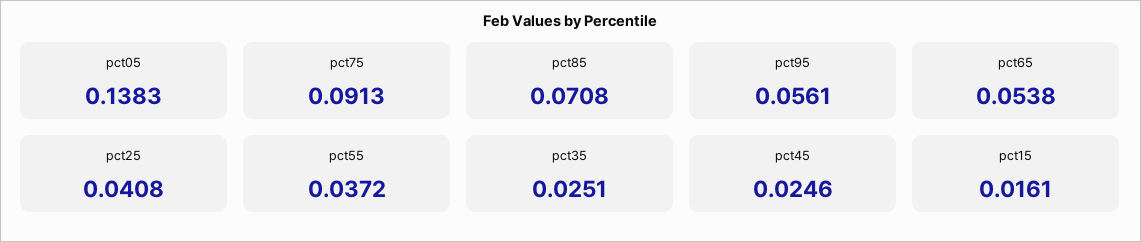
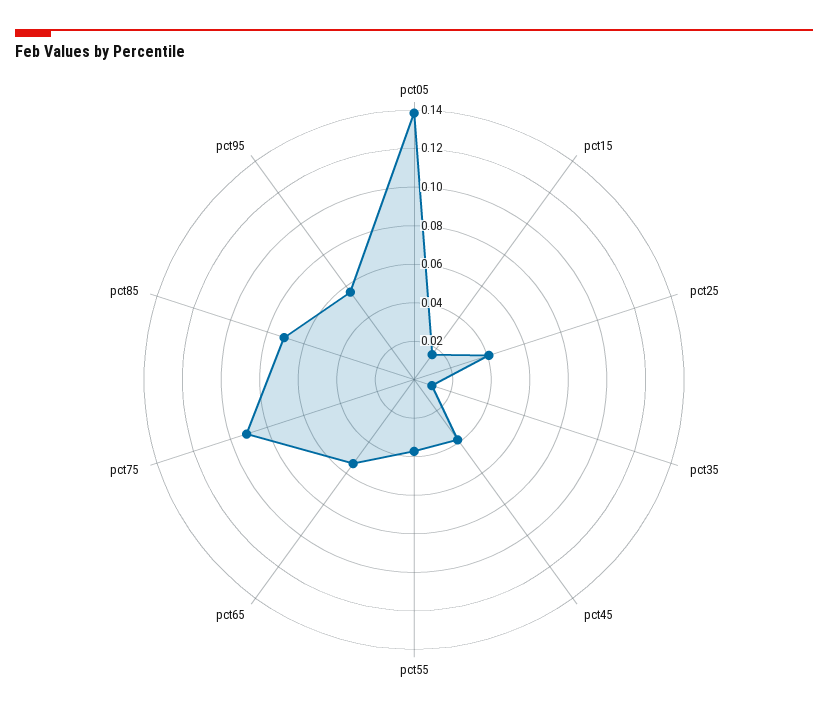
pct35: 0.0251 -> 0.01
pct45: 0.0246 -> 0.04

